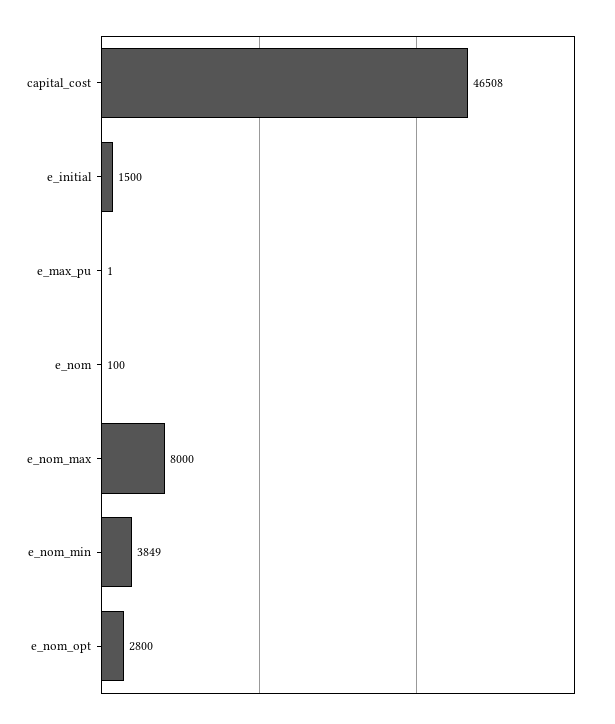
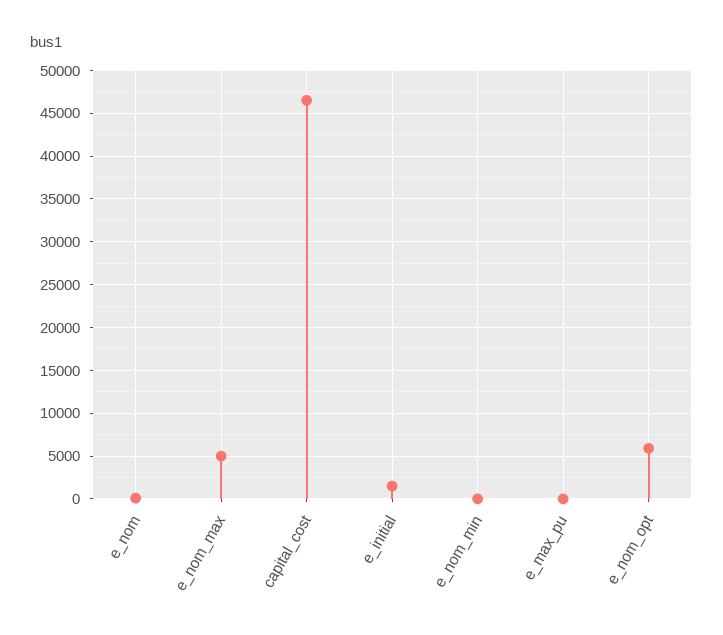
e_nom_max: 8000 -> 5000
e_nom_min: 3849 -> 0
e_nom_opt: 2800 -> 6000

